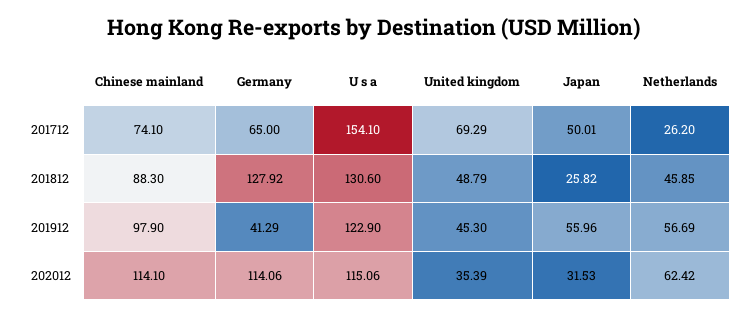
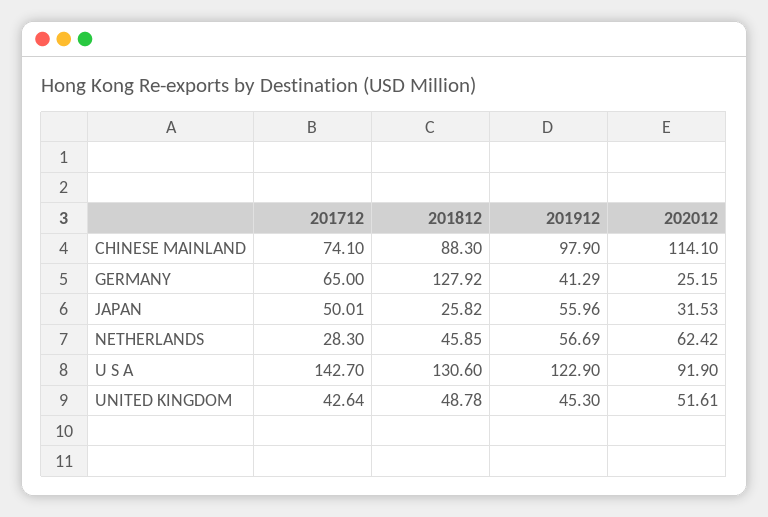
U s a, 201712: 154.1 -> 142.7
United kingdom, 201712: 69.29 -> 42.64
Netherlands, 201712: 26.2 -> 28.3
United kingdom, 201812: 48.79 -> 48.78
Germany, 202012: 114.06 -> 25.15
U s a, 202012: 115.06 -> 91.9
United kingdom, 202012: 35.39 -> 51.61

